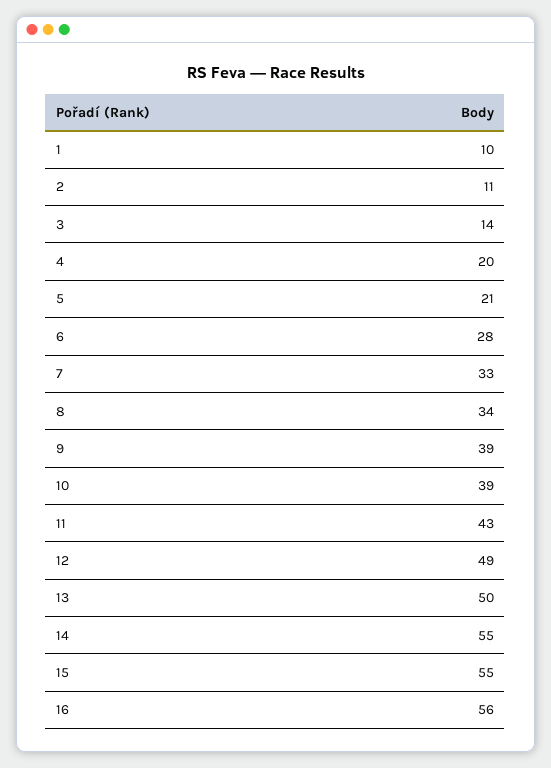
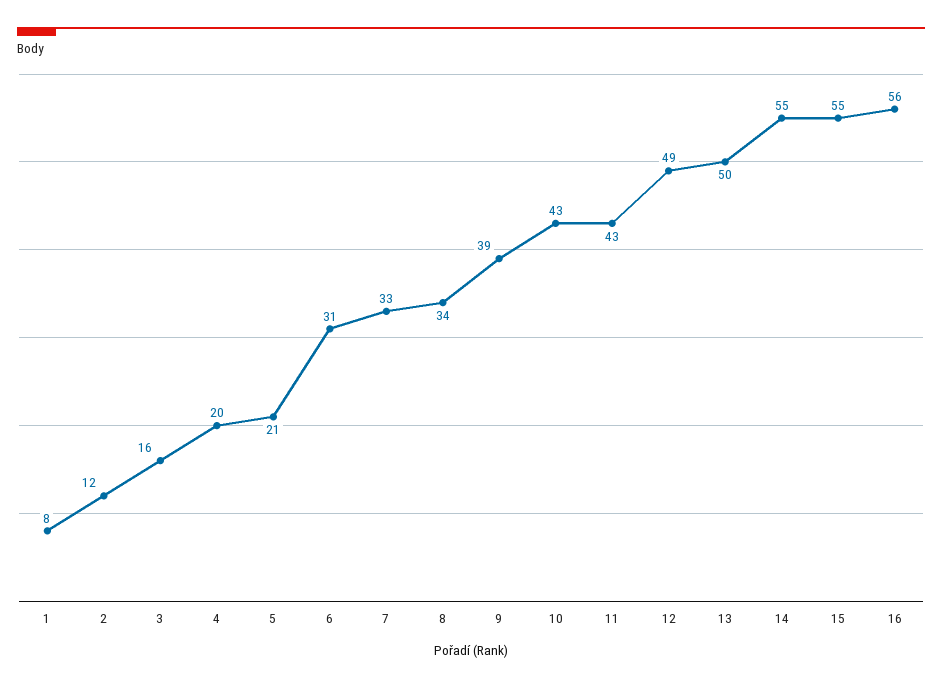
1: 10 -> 8
2: 11 -> 12
3: 14 -> 16
6: 28 -> 31
10: 39 -> 43

